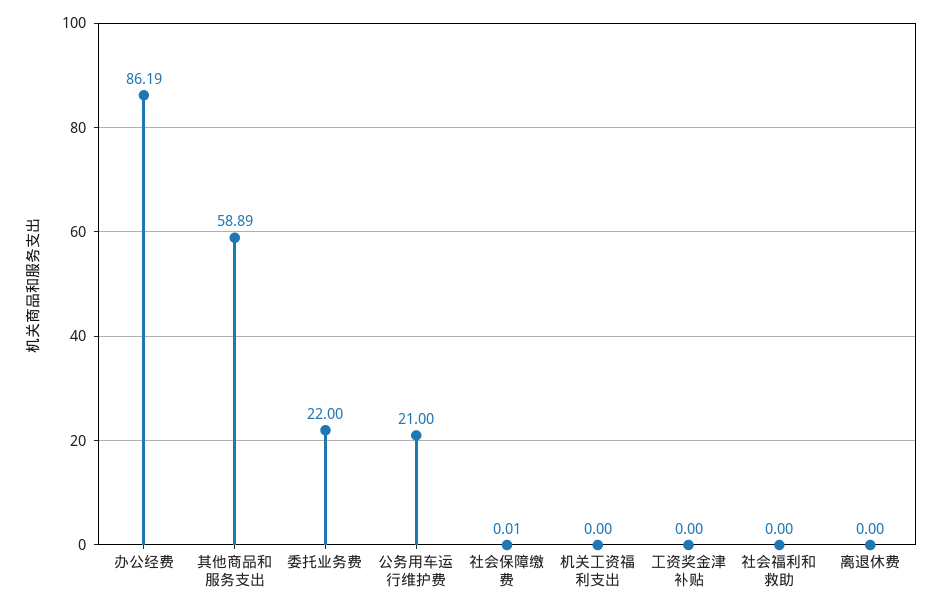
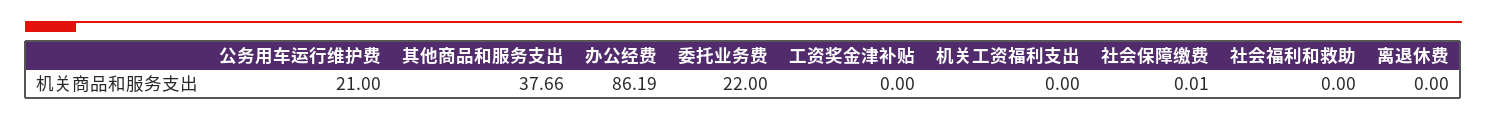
其他商品和服务支出: 58.89 -> 37.66

